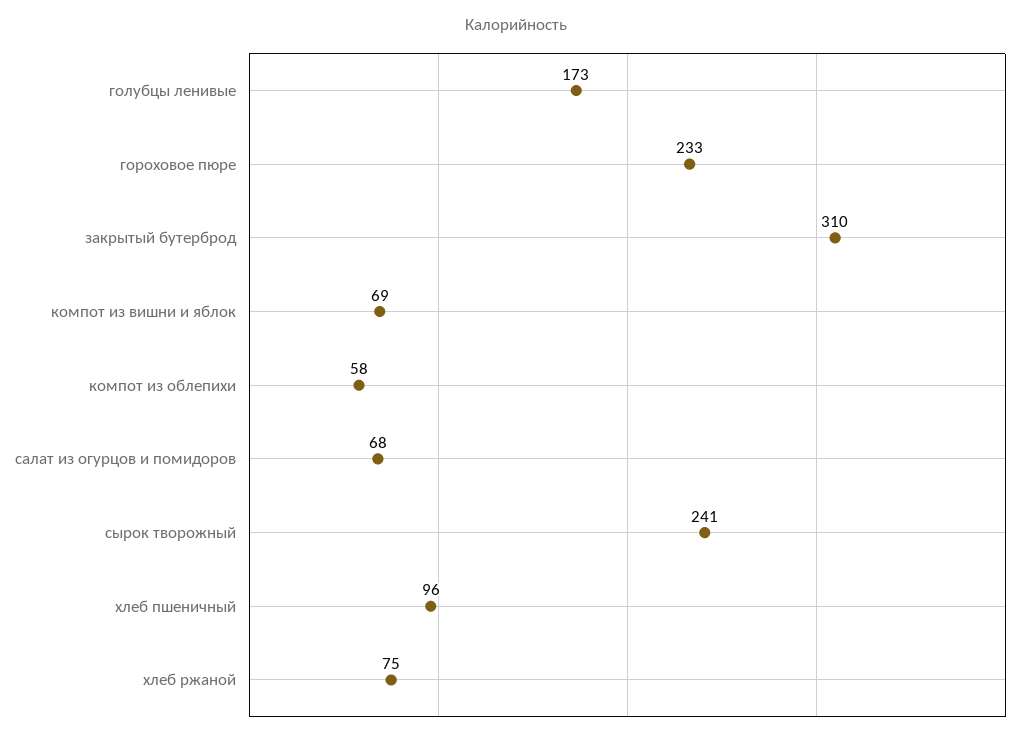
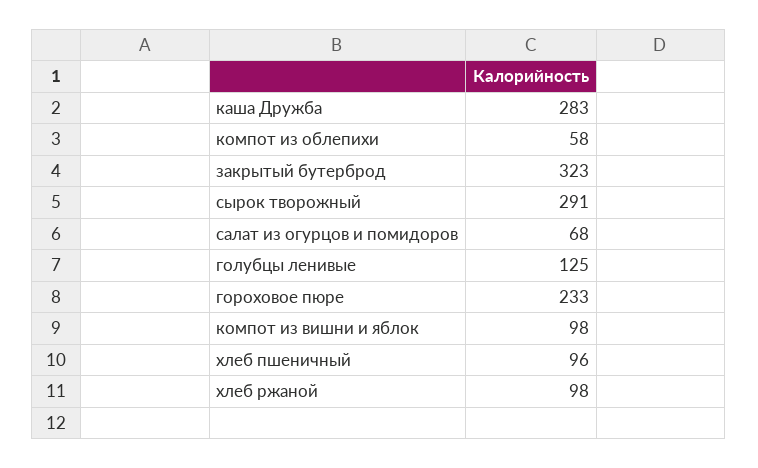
голубцы ленивые: 173 -> 125
закрытый бутерброд: 310 -> 323
компот из вишни и яблок: 69 -> 98
сырок творожный: 241 -> 291
хлеб ржаной: 75 -> 98
каша Дружба: none -> 283

